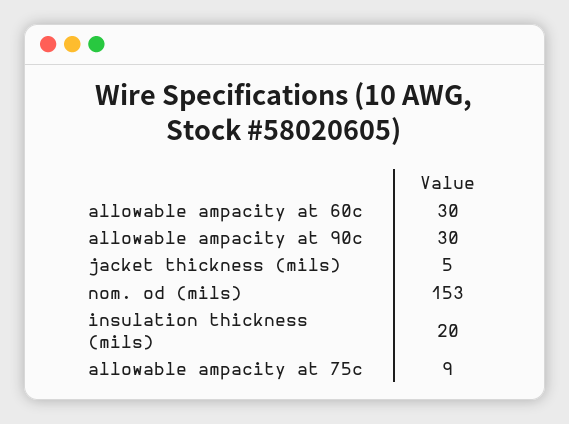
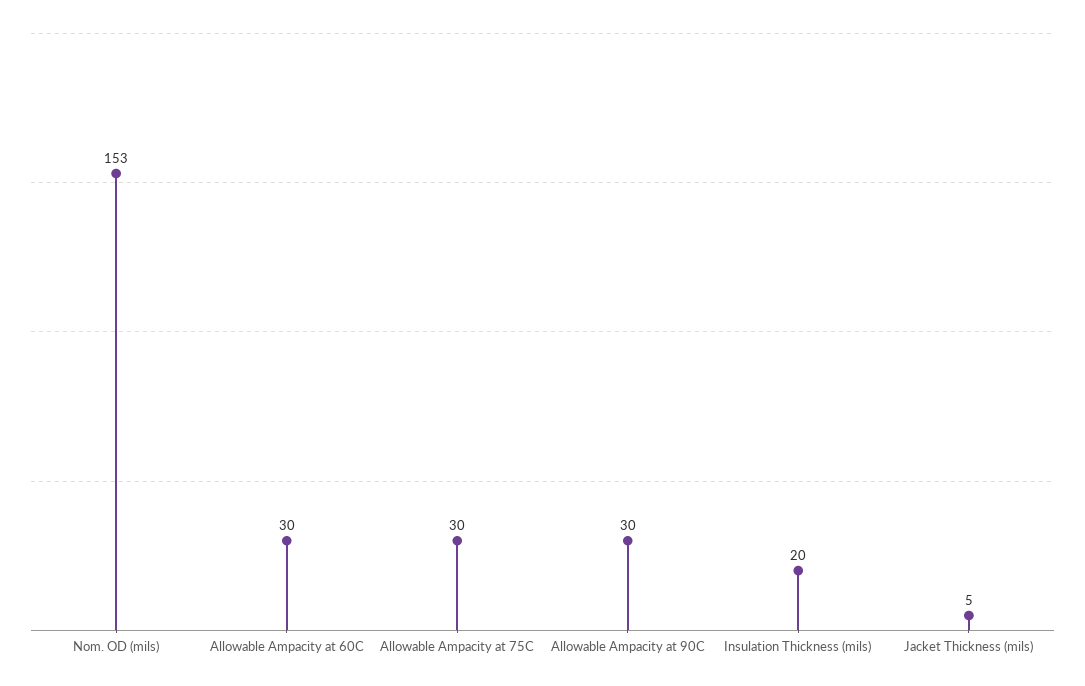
allowable ampacity at 75c: 9 -> 30

